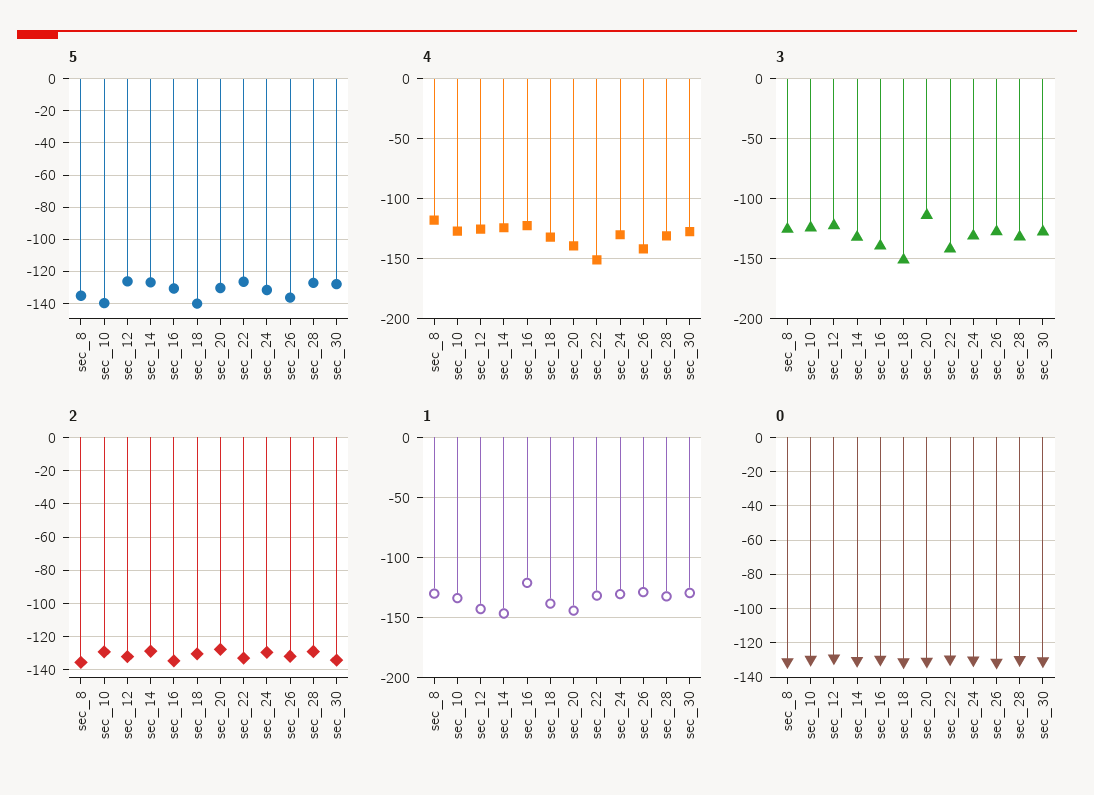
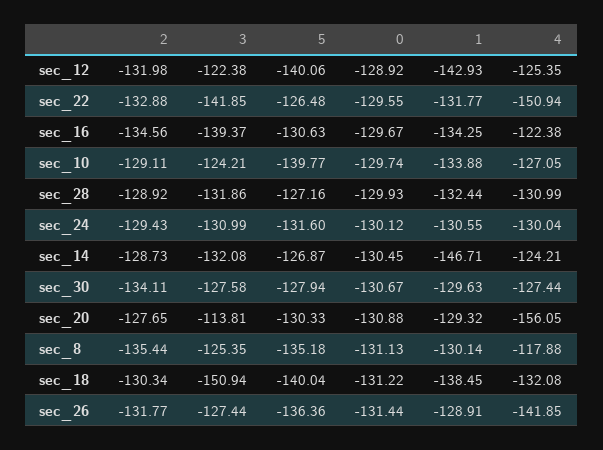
5, sec_12: -125 -> -140.06
4, sec_20: -140 -> -156.05
1, sec_16: -120 -> -134.25
1, sec_20: -145 -> -129.32

